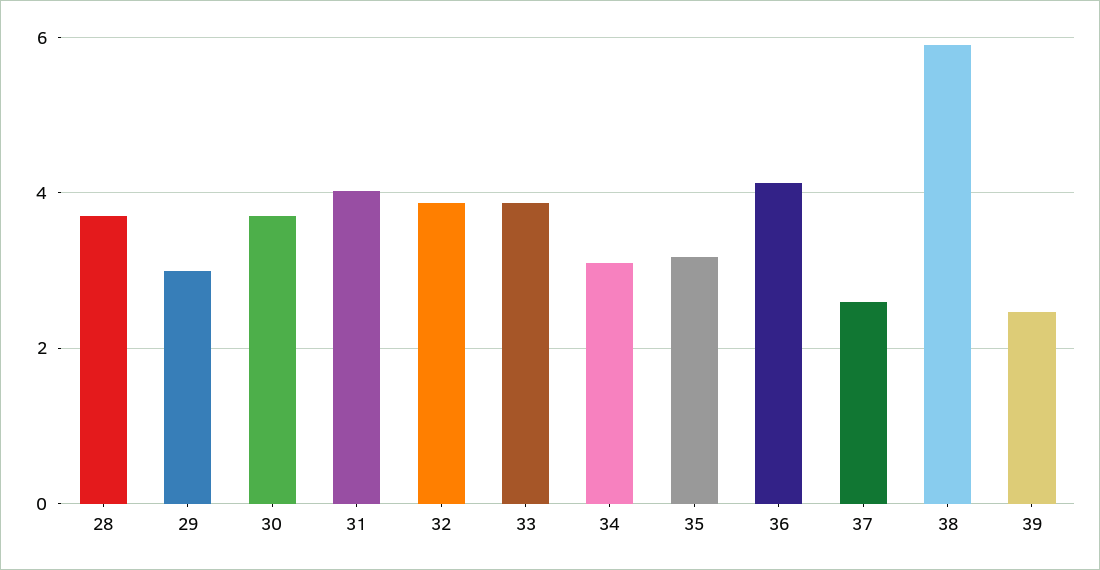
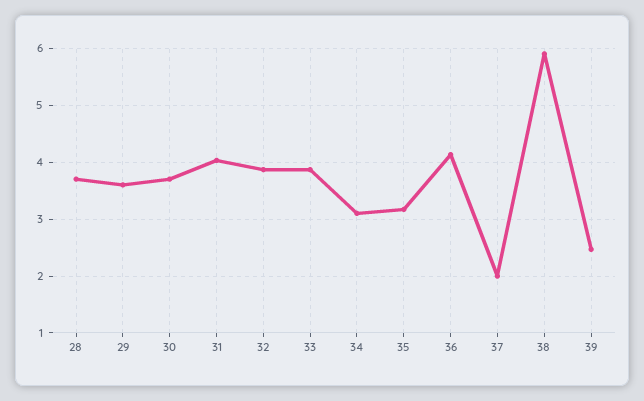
29: 3 -> 3.6
37: 2.6 -> 2

